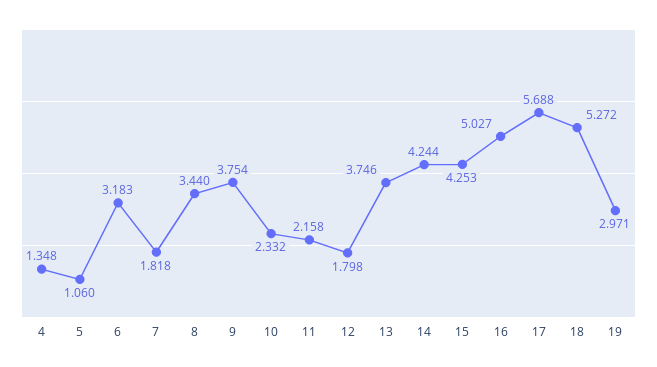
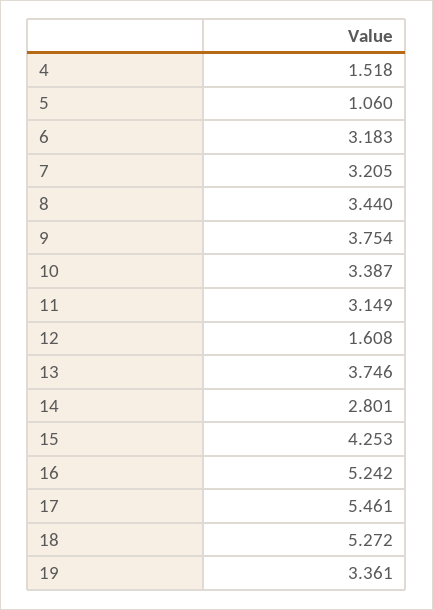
4: 1.348 -> 1.518
7: 1.818 -> 3.205
10: 2.332 -> 3.387
11: 2.158 -> 3.149
12: 1.798 -> 1.608
14: 4.244 -> 2.801
16: 5.027 -> 5.242
17: 5.688 -> 5.461
19: 2.971 -> 3.361

